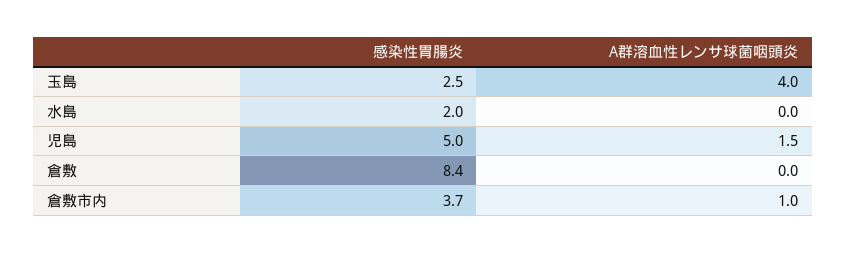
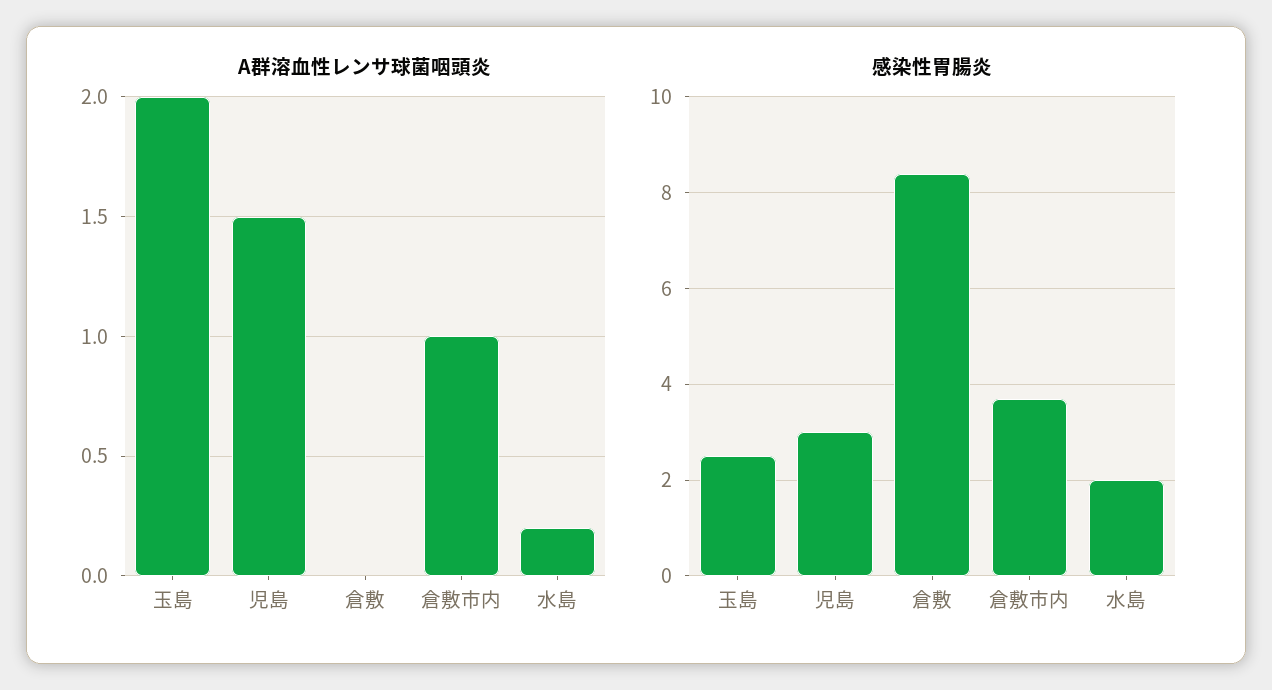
A群溶血性レンサ球菌咽頭炎, 玉島: 4 -> 2
A群溶血性レンサ球菌咽頭炎, 水島: 0 -> 0.2
感染性胃腸炎, 児島: 5 -> 3

